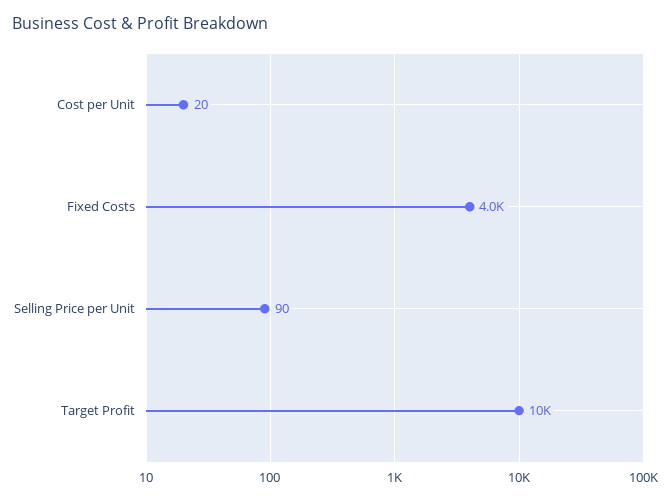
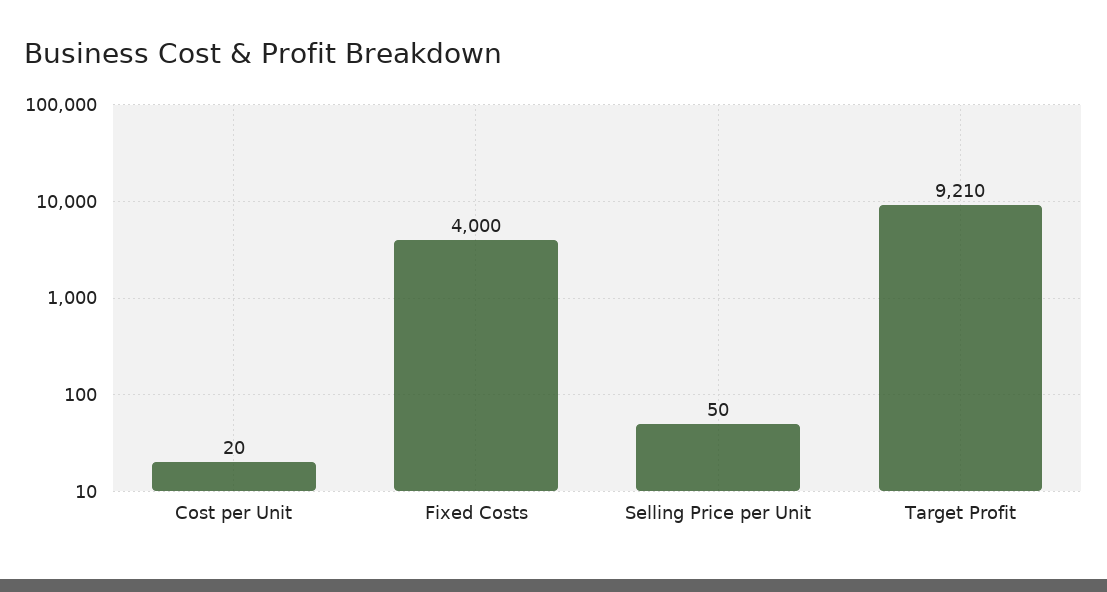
Selling Price per Unit: 90 -> 50
Target Profit: 10000 -> 9210

